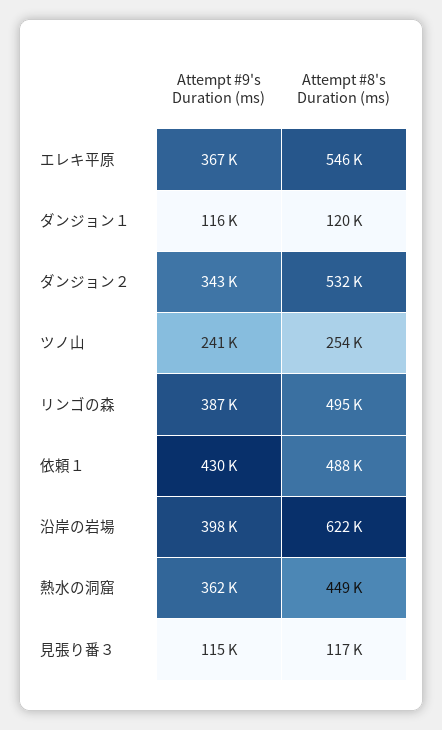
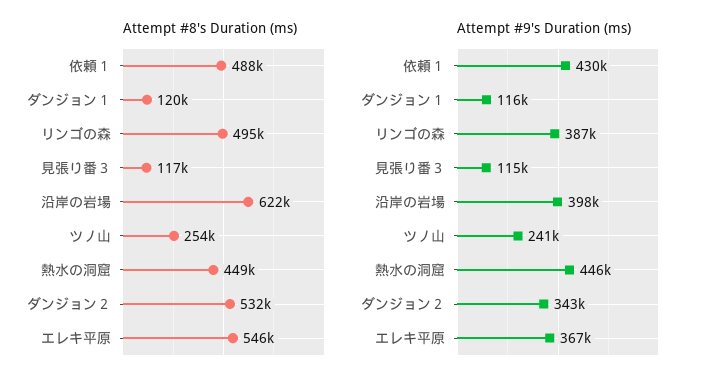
Attempt #9's Duration (ms), 熱水の洞窟: 362000 -> 446000

